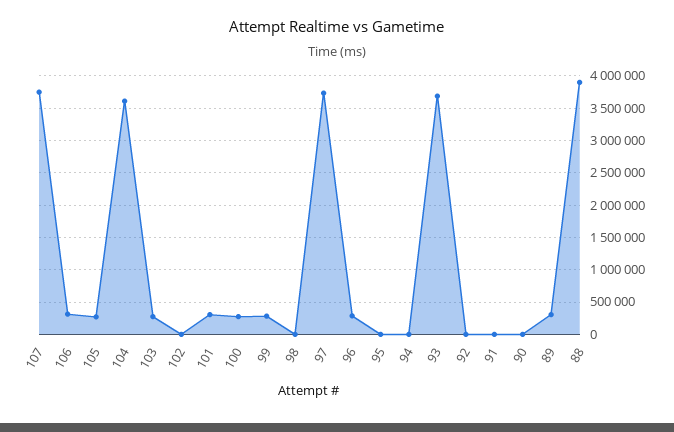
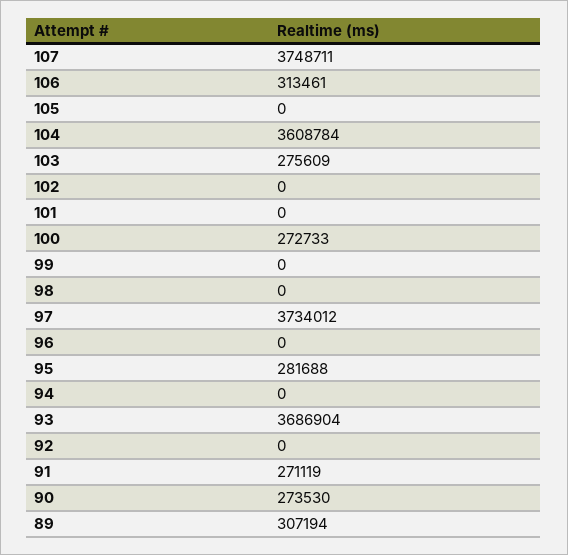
105: 300000 -> 0
101: 300000 -> 0
99: 300000 -> 0
96: 300000 -> 0
95: 0 -> 281688
91: 0 -> 271119
90: 0 -> 273530
88: 3900000 -> none

